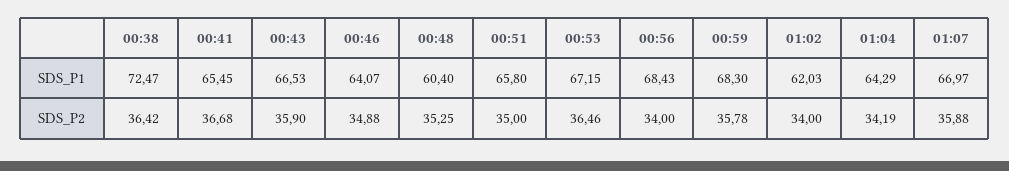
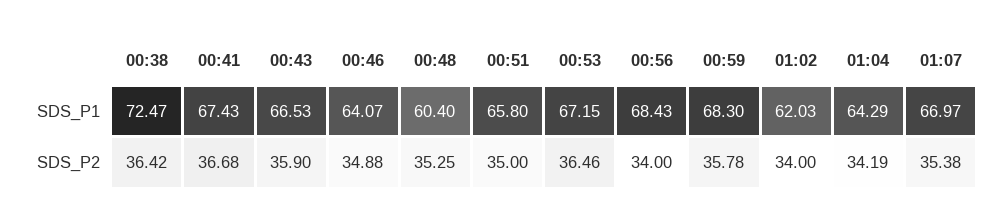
00:41, SDS_P1: 65.45 -> 67.43
01:07, SDS_P2: 35.88 -> 35.38

